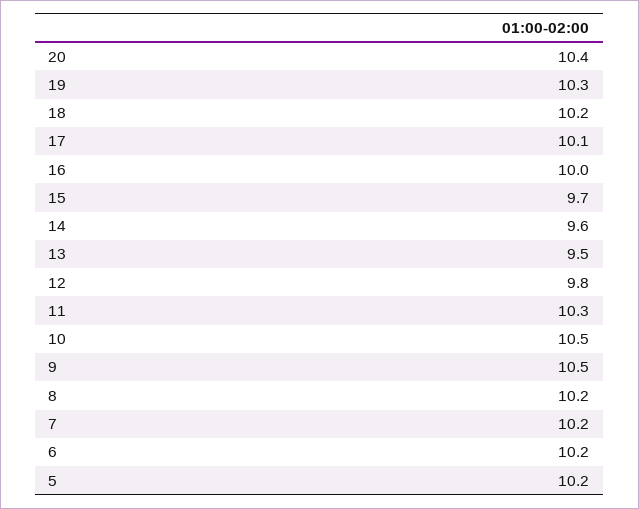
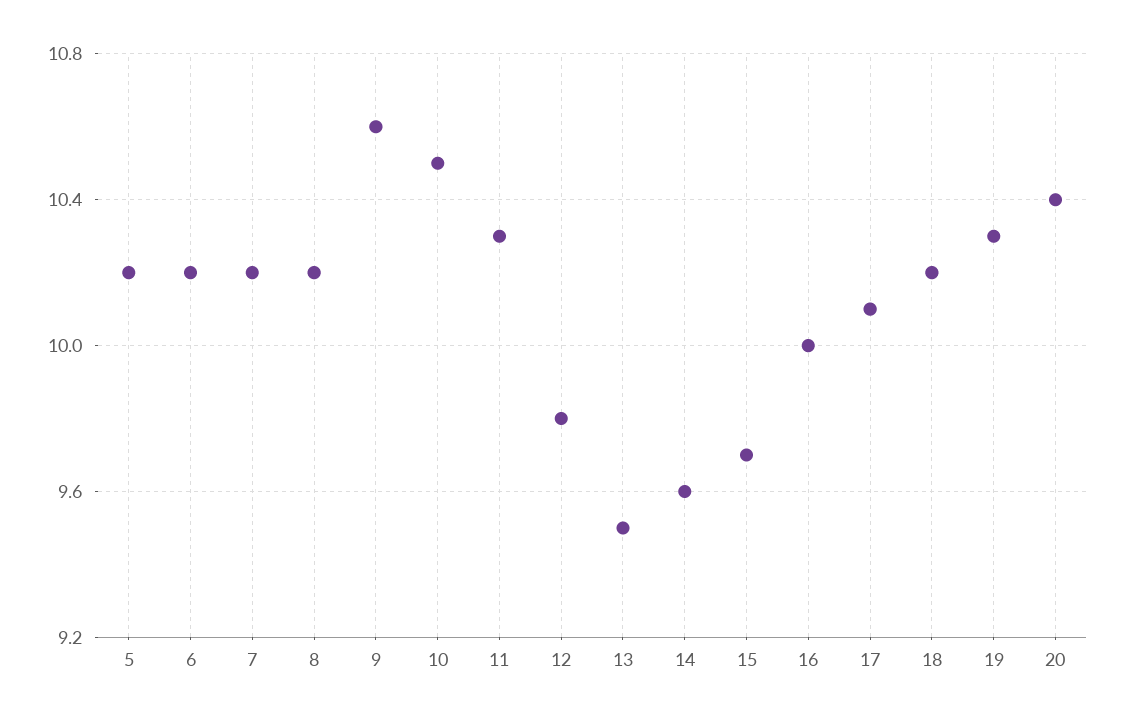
9: 10.5 -> 10.6

